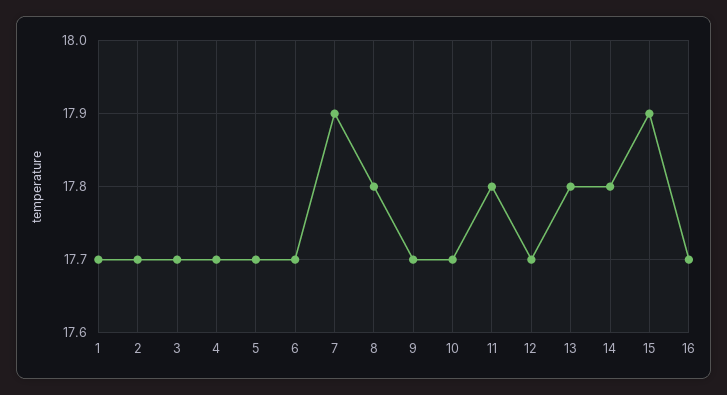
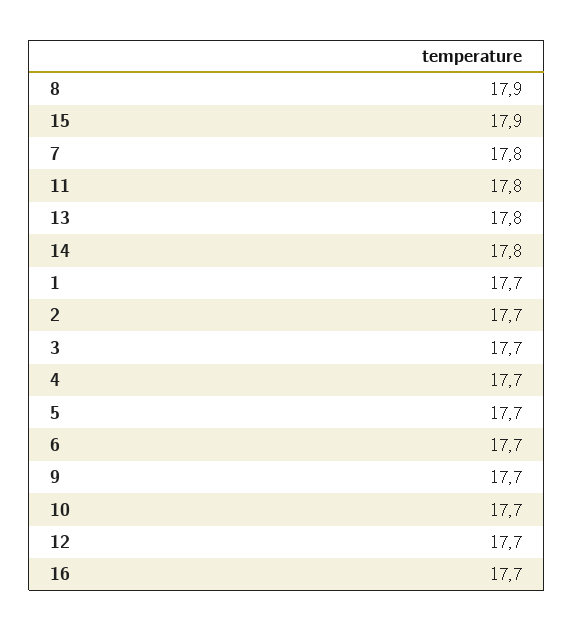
7: 17.9 -> 17.8
8: 17.8 -> 17.9

